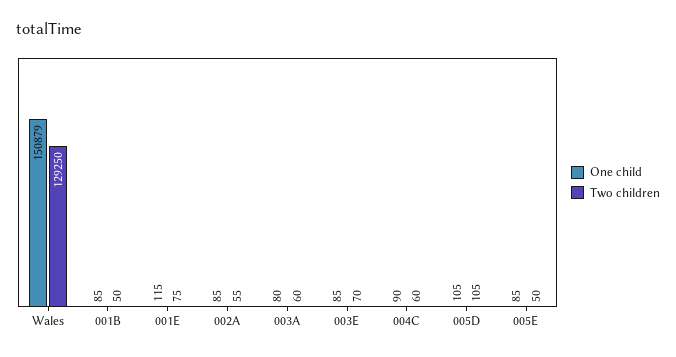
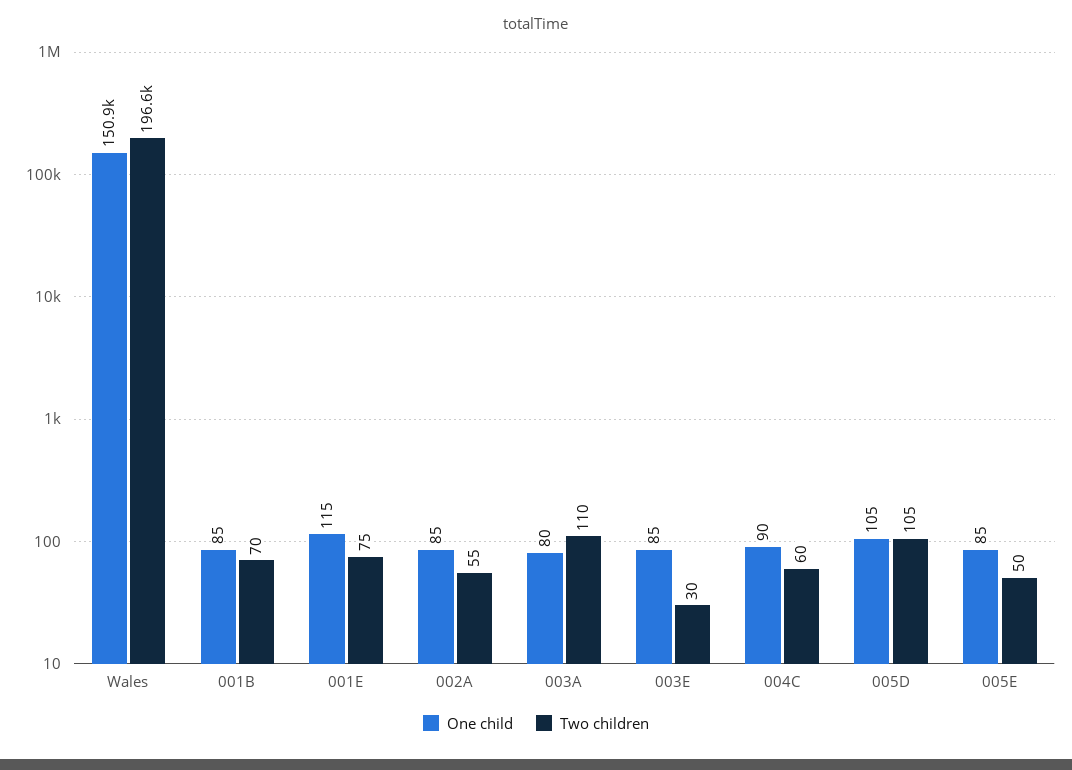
Two children, Wales: 129250 -> 196600
Two children, 001B: 50 -> 70
Two children, 003A: 60 -> 110
Two children, 003E: 70 -> 30

